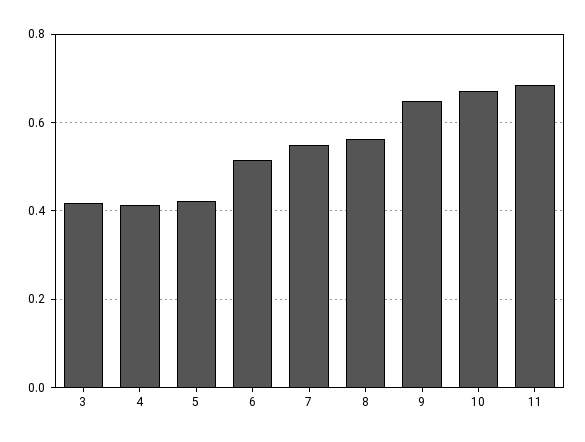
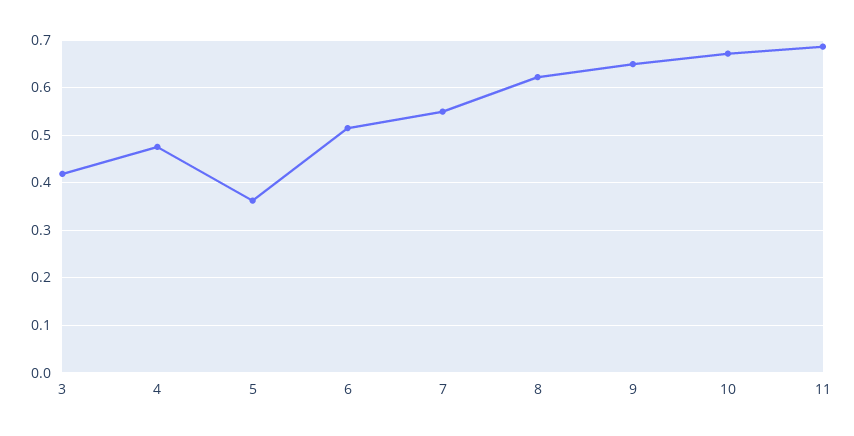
4: 0.42 -> 0.48
5: 0.42 -> 0.36
8: 0.56 -> 0.62

